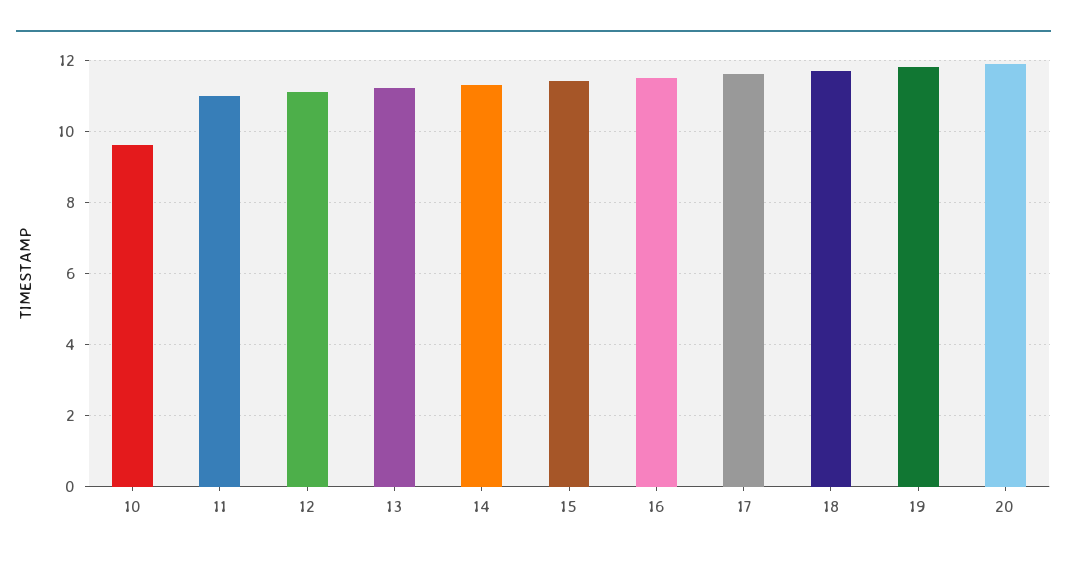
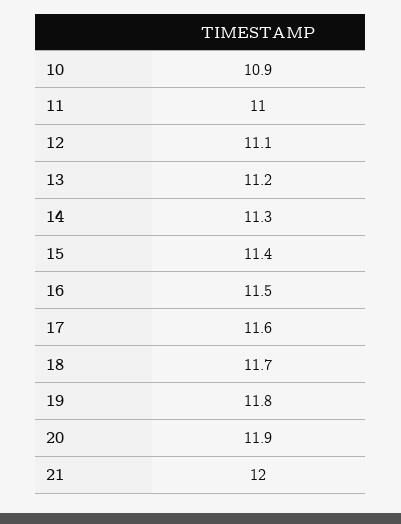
10: 9.5 -> 10.9
21: none -> 12

